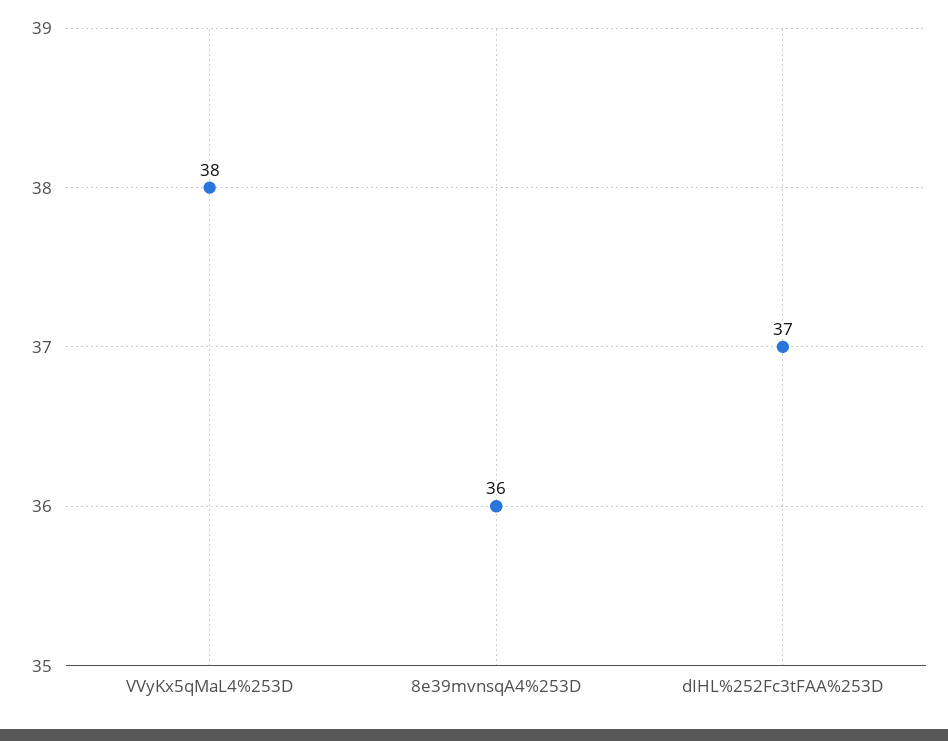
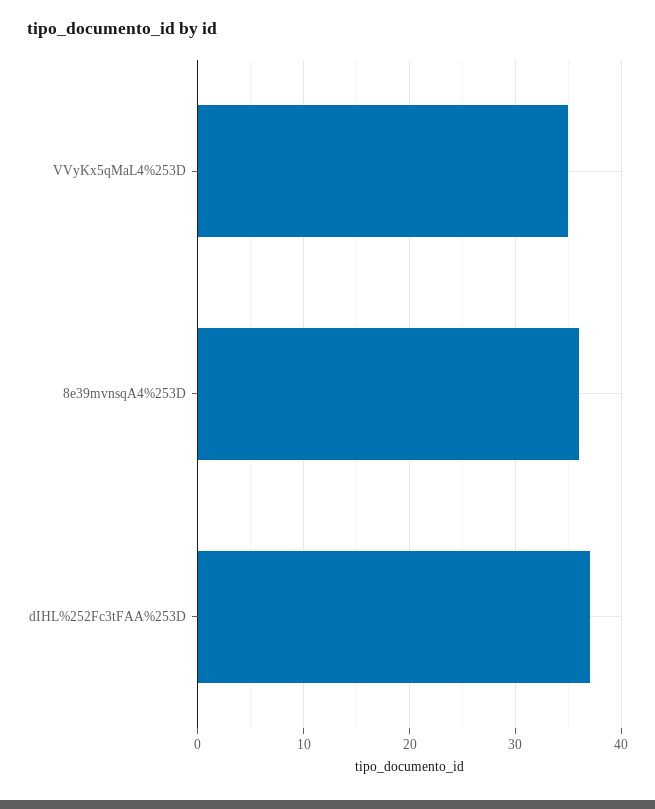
VVyKx5qMaL4%253D: 38 -> 35

